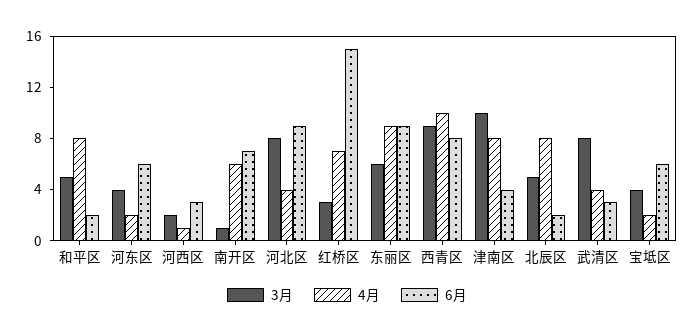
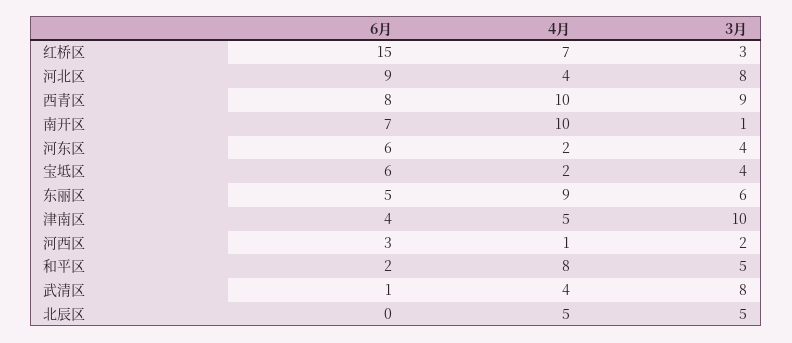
4月, 南开区: 6 -> 10
6月, 东丽区: 9 -> 5
4月, 津南区: 8 -> 5
4月, 北辰区: 8 -> 5
6月, 北辰区: 2 -> 0
6月, 武清区: 3 -> 1

